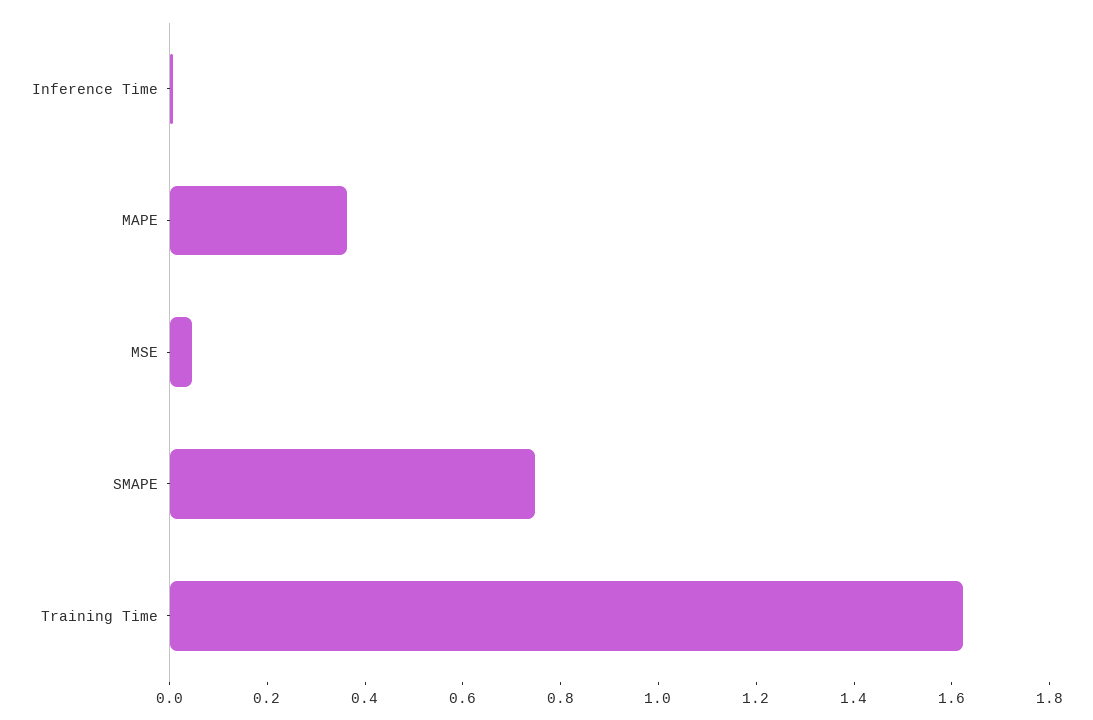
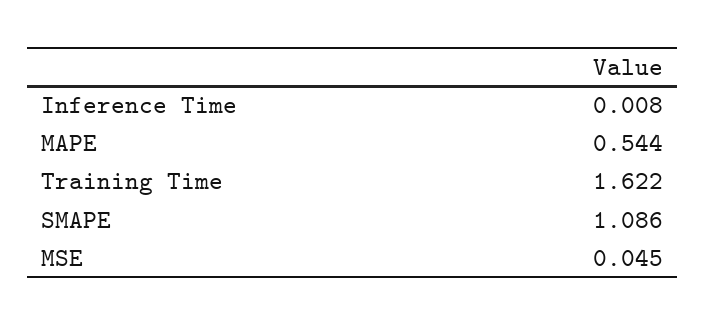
MAPE: 0.35 -> 0.544
SMAPE: 0.75 -> 1.086

